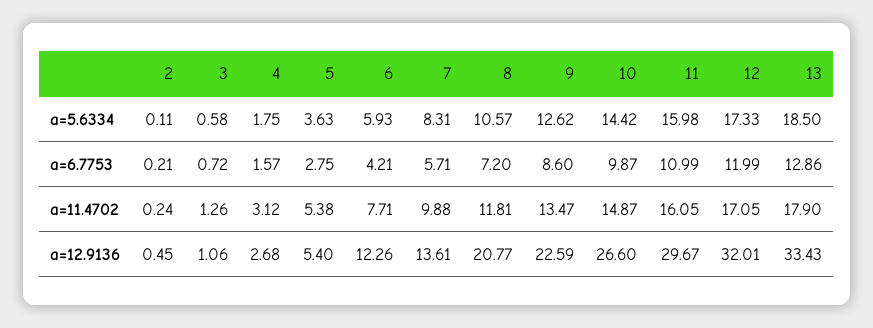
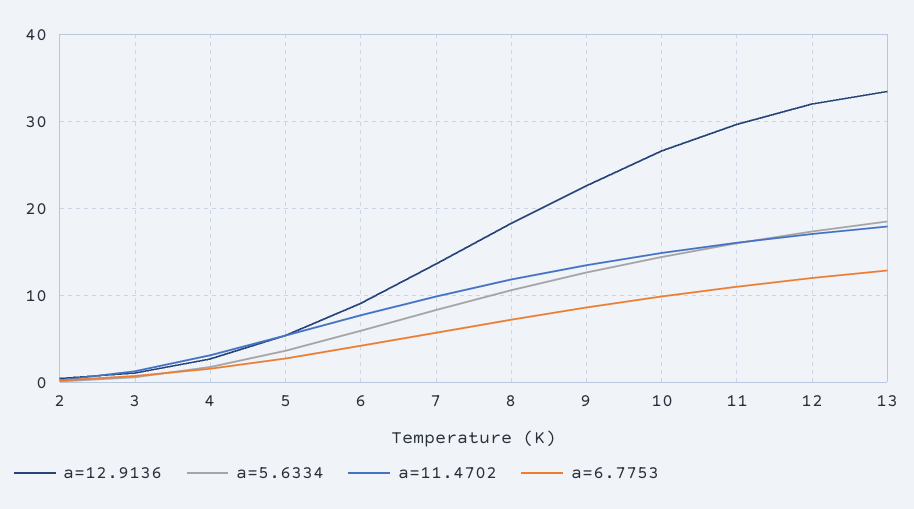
a=12.9136, 6: 12.26 -> 9
a=12.9136, 8: 20.77 -> 18

